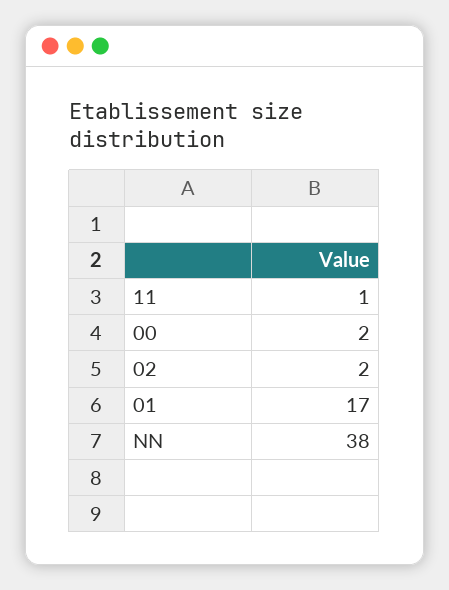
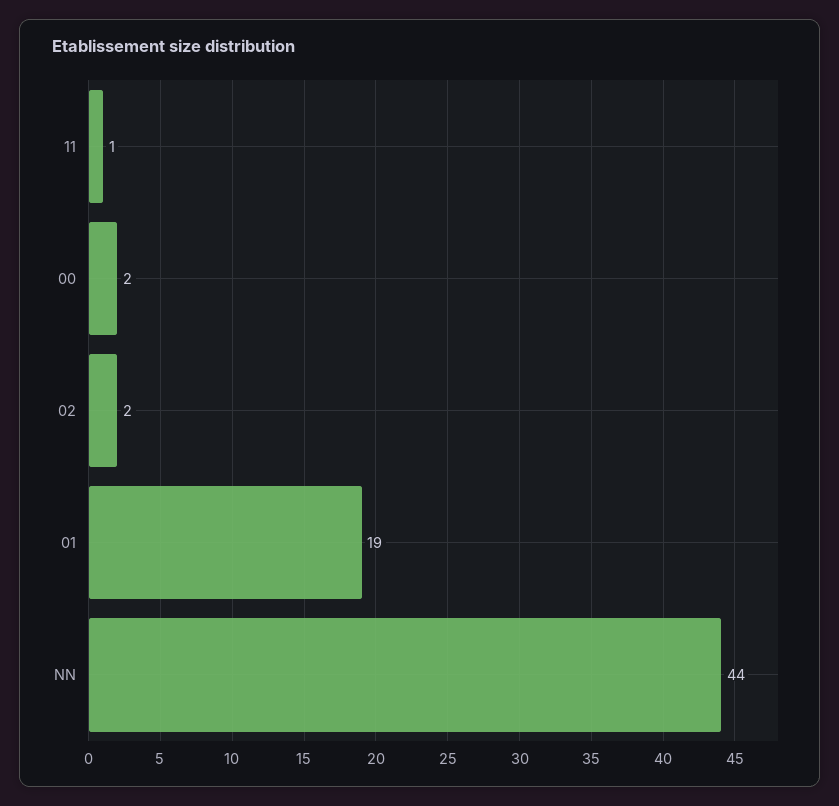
01: 17 -> 19
NN: 38 -> 44

